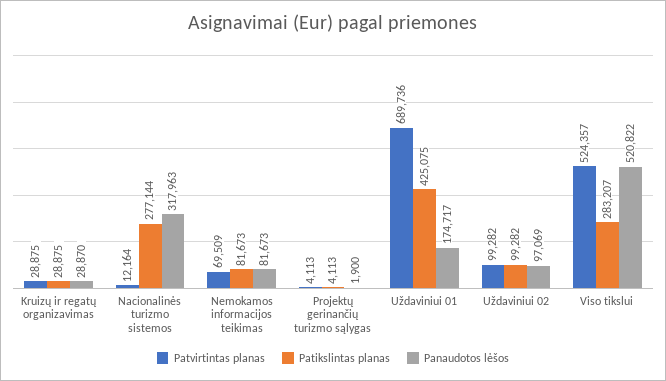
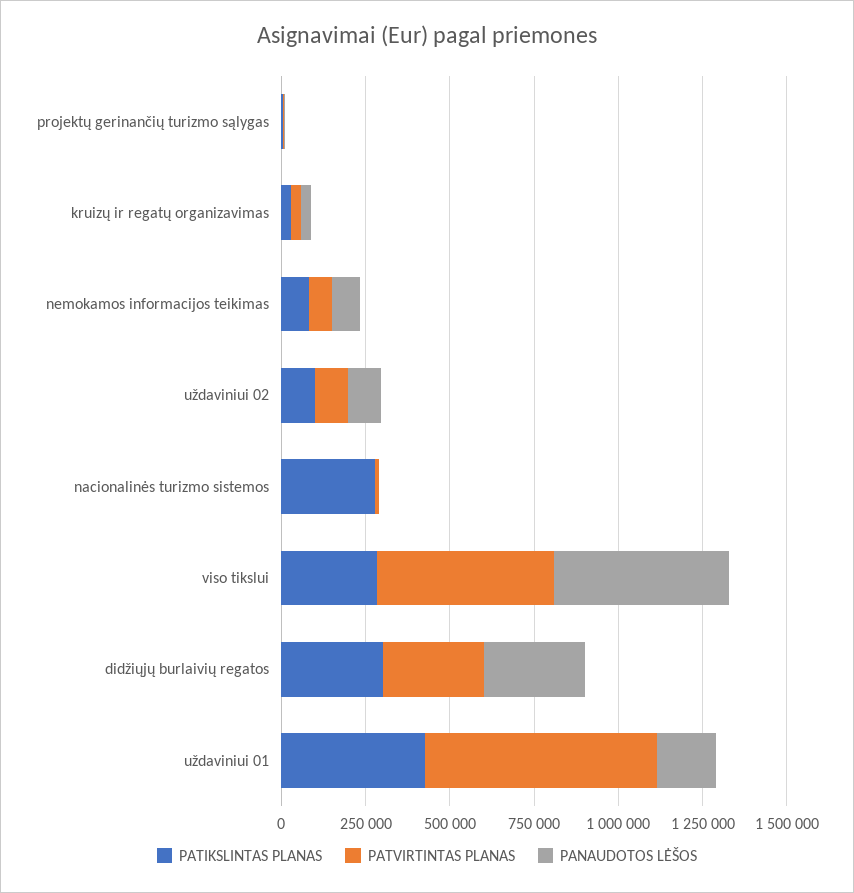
Panaudotos lėšos, Nacionalinės turizmo sistemos: 317963 -> 0
Patikslintas planas, didžiųjų burlaivių regatos: none -> 300000
Patvirtintas planas, didžiųjų burlaivių regatos: none -> 300000
Panaudotos lėšos, didžiųjų burlaivių regatos: none -> 300000

